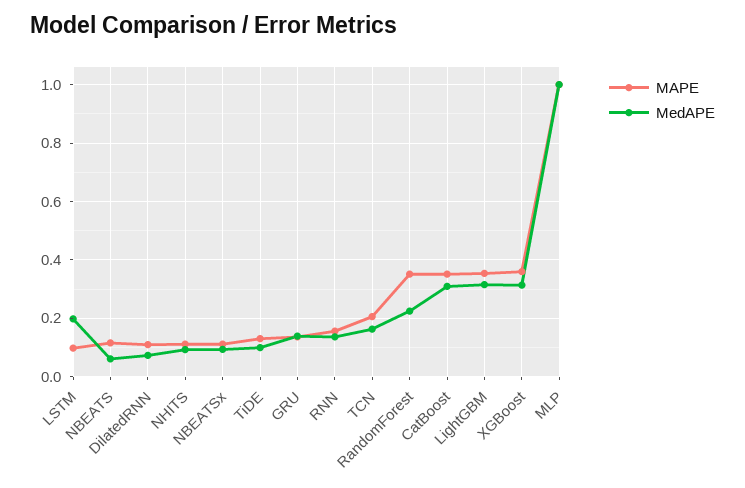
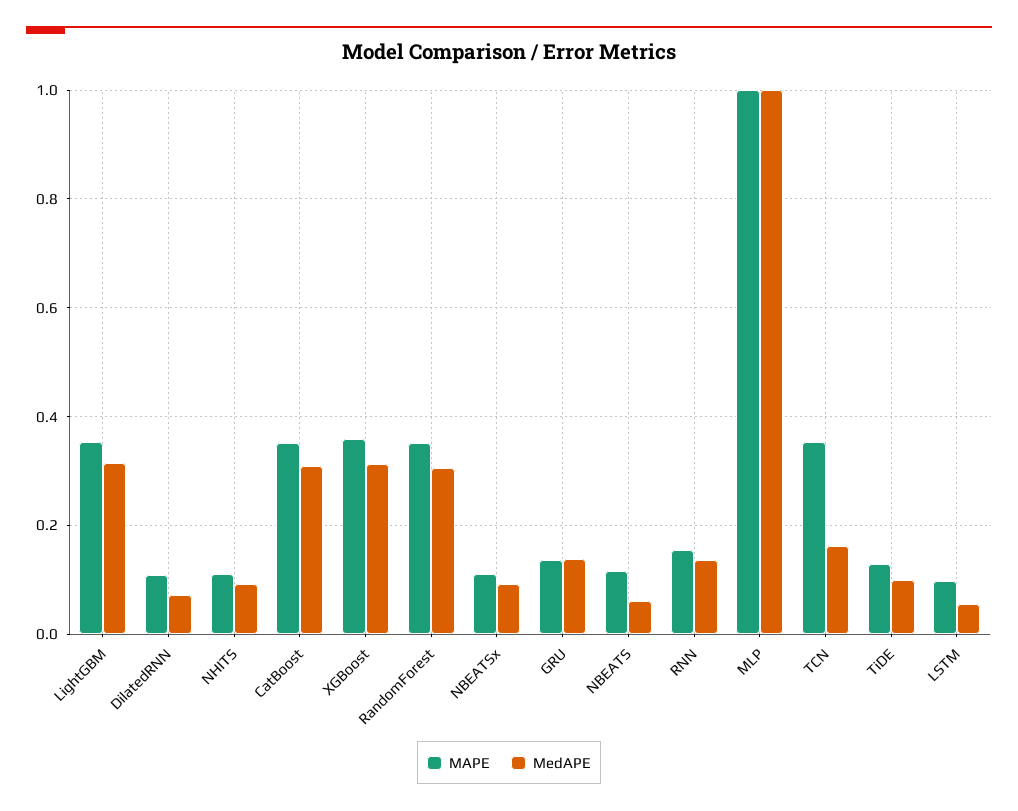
MedAPE, LSTM: 0.2 -> 0.06
MAPE, TCN: 0.2 -> 0.36
MedAPE, RandomForest: 0.225 -> 0.3

